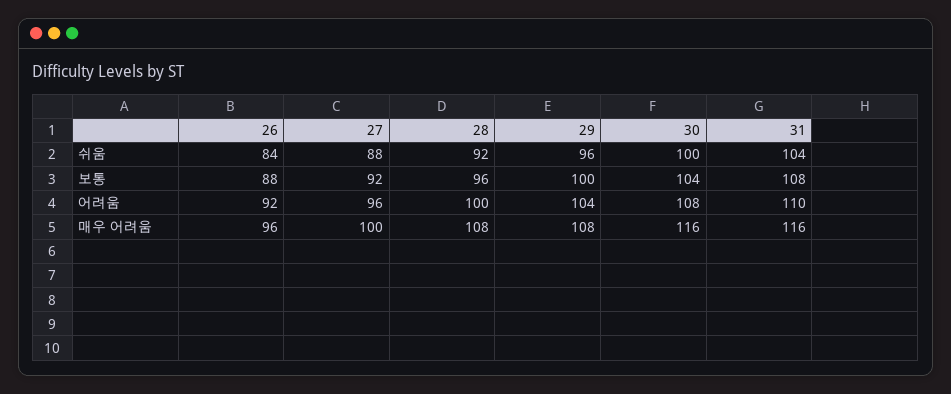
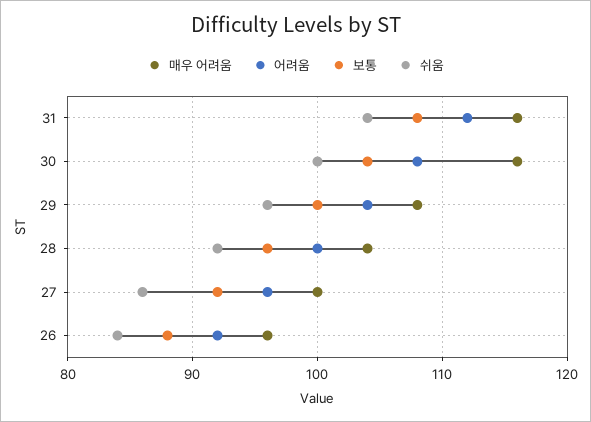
쉬움, 27: 88 -> 86
어려움, 31: 110 -> 112
매우 어려움, 28: 108 -> 104

